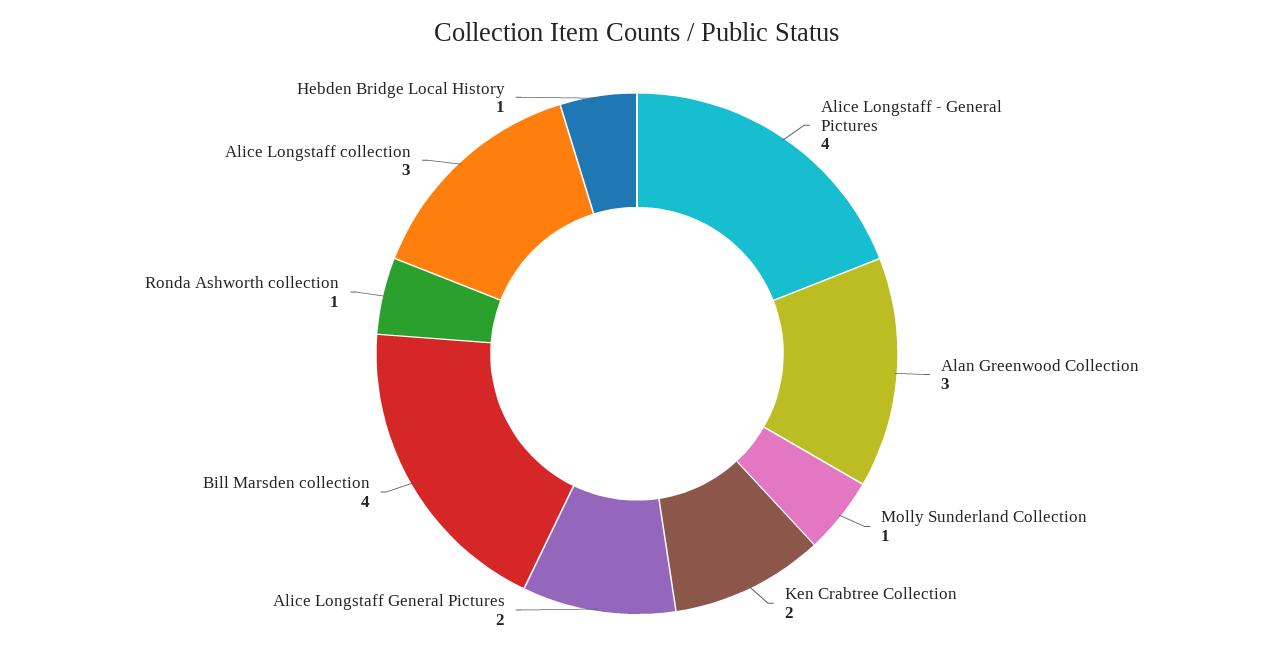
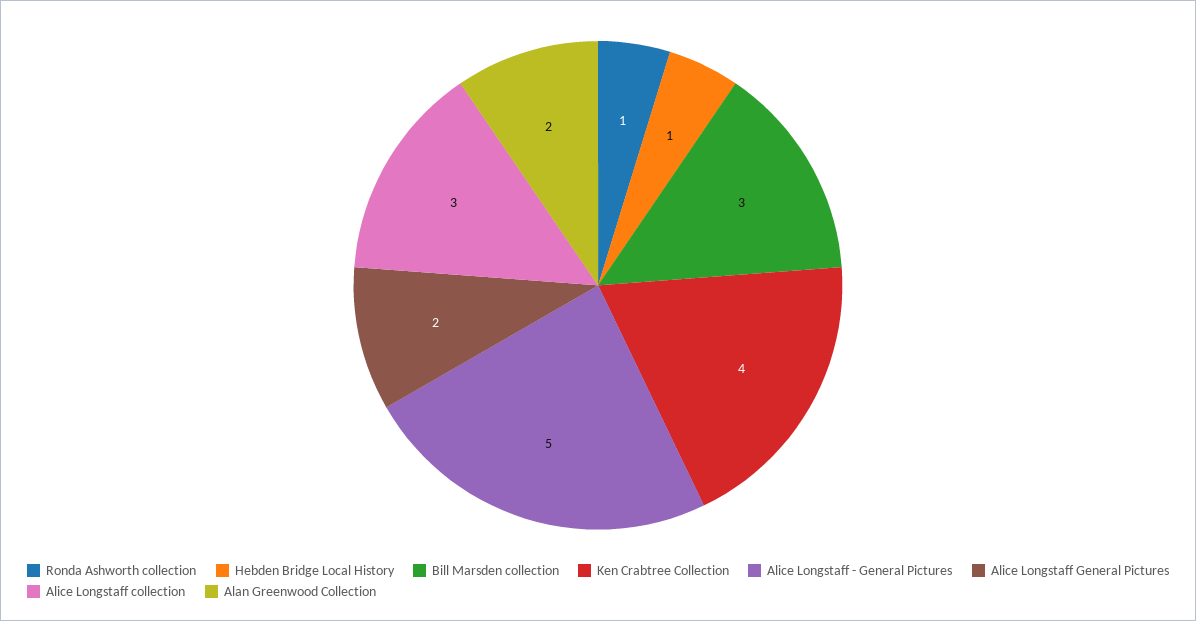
Alice Longstaff - General Pictures: 4 -> 5
Alan Greenwood Collection: 3 -> 2
Molly Sunderland Collection: 1 -> none
Ken Crabtree Collection: 2 -> 4
Bill Marsden collection: 4 -> 3

